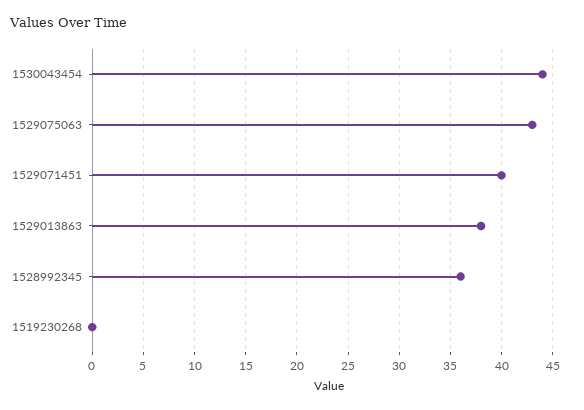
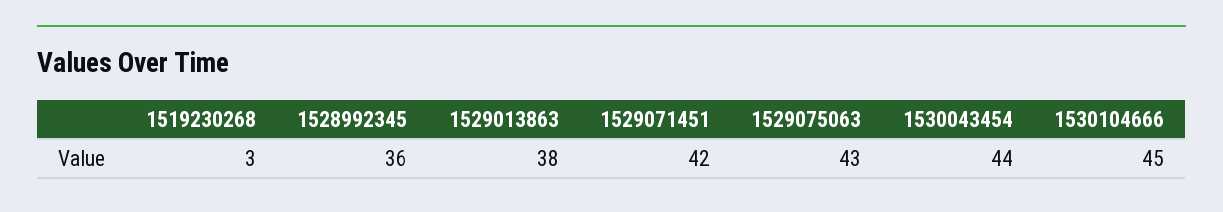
1529071451: 40 -> 42
1519230268: 0 -> 3
1530104666: none -> 45

